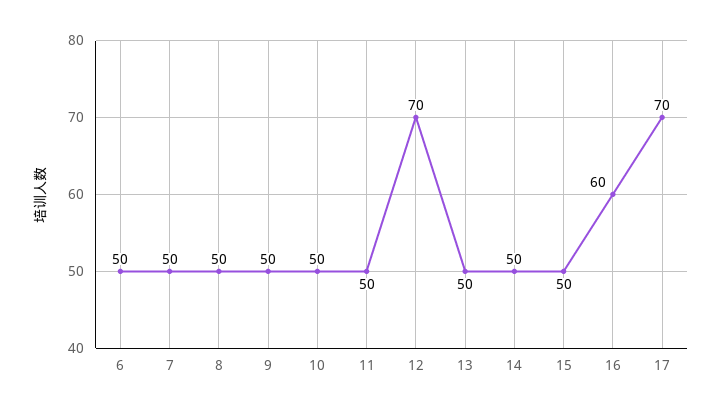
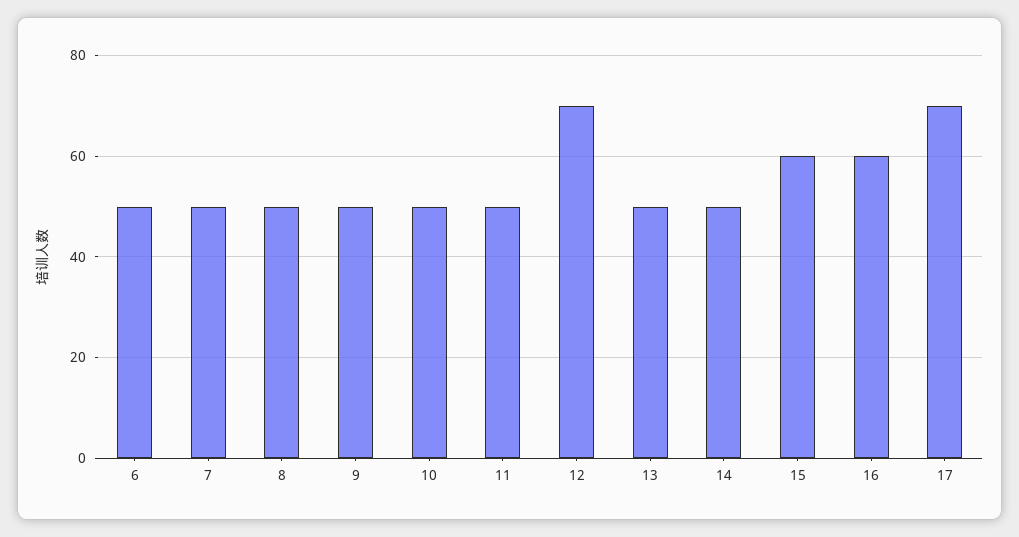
15: 50 -> 60

